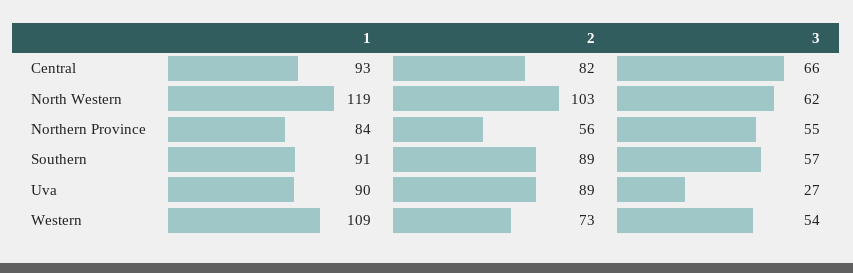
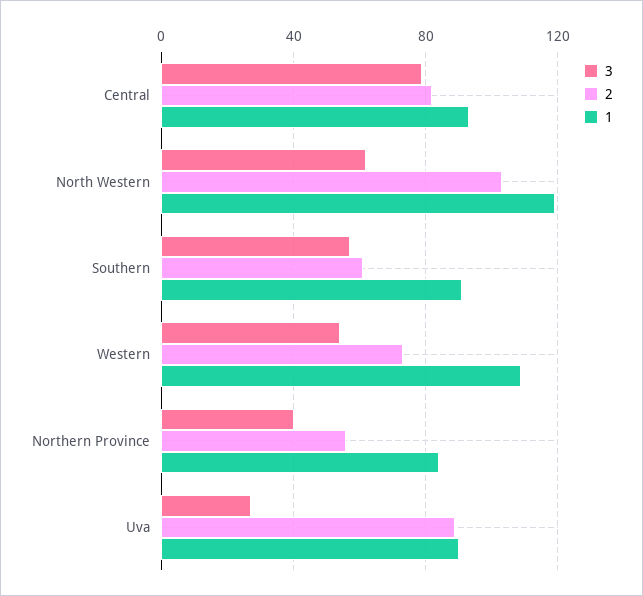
3, Central: 66 -> 80
3, Northern Province: 55 -> 40
2, Southern: 89 -> 60

